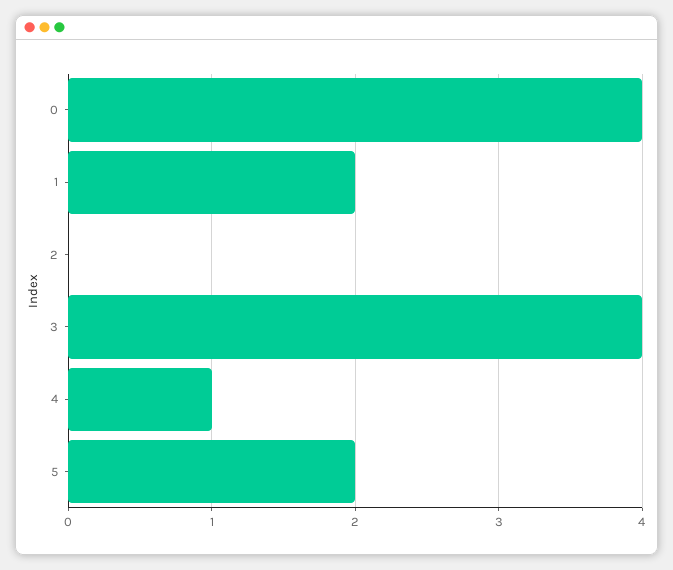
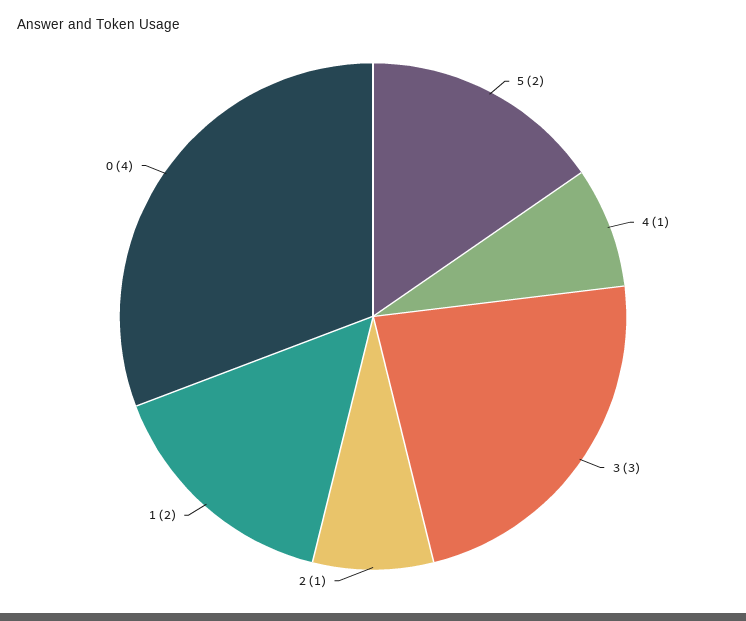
2: 0 -> 1
3: 4 -> 3

